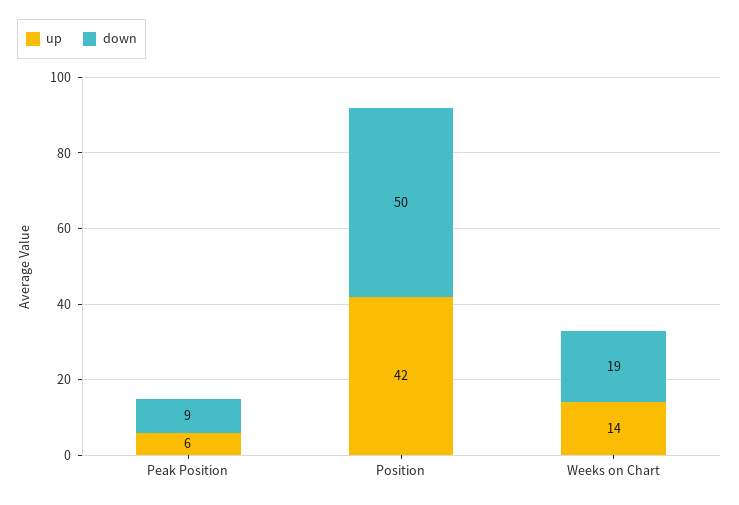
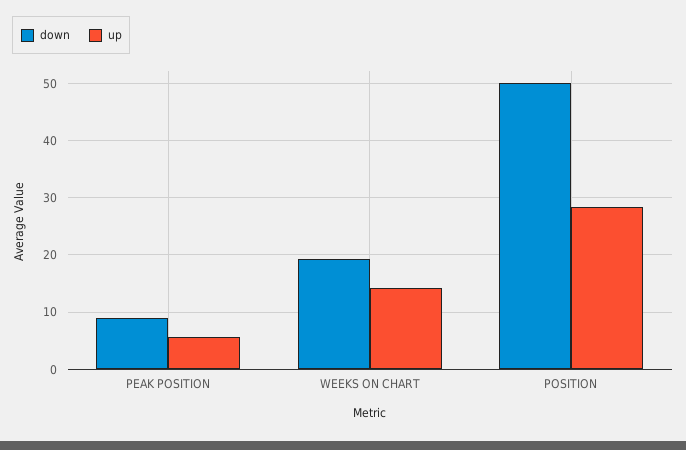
up, Position: 42 -> 28

